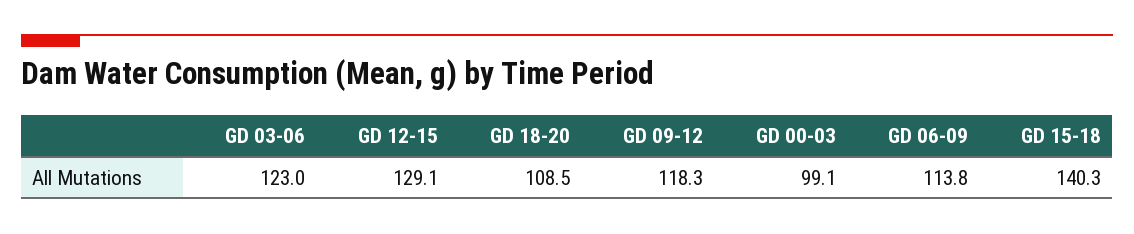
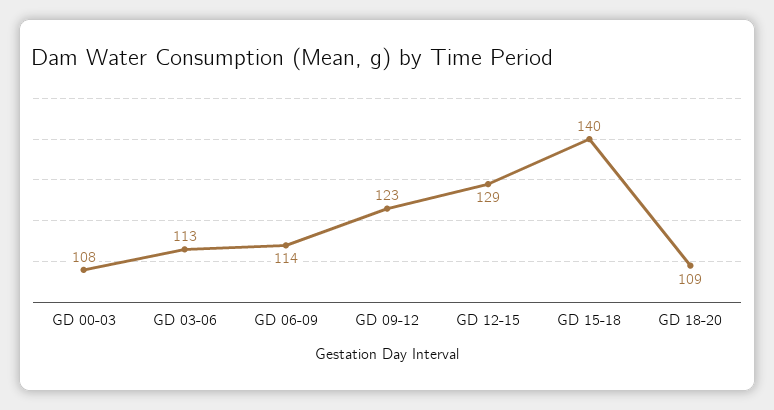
GD 03-06: 123 -> 113
GD 09-12: 118.3 -> 123
GD 00-03: 99.1 -> 108

